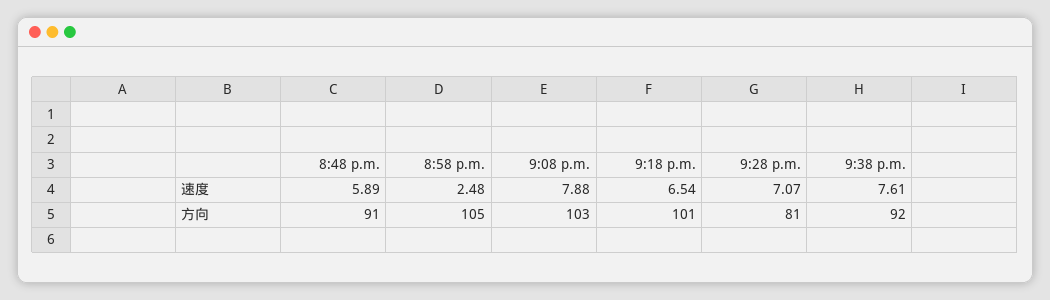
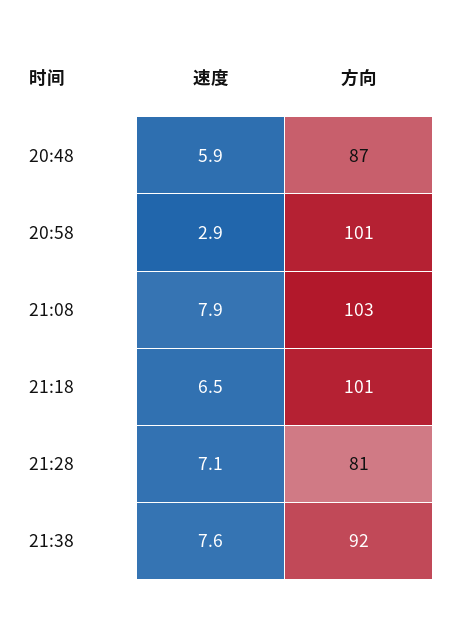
8:58 p.m., 速度: 2.48 -> 2.9
8:48 p.m., 方向: 91 -> 87
8:58 p.m., 方向: 105 -> 101

